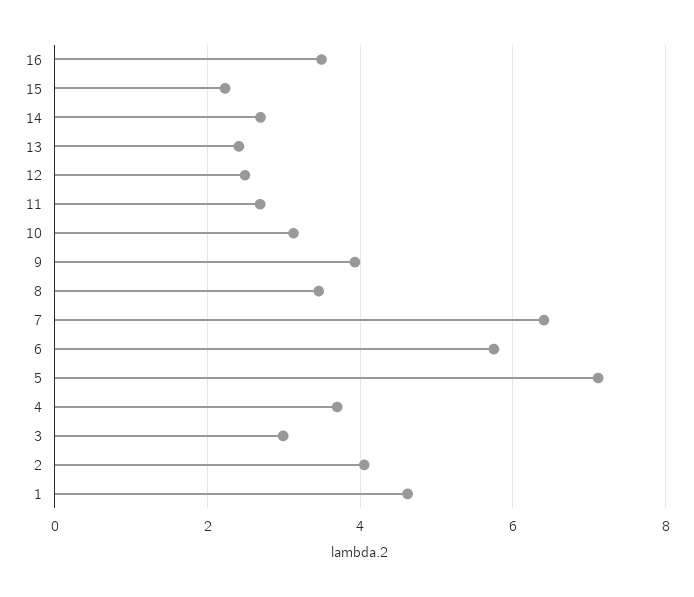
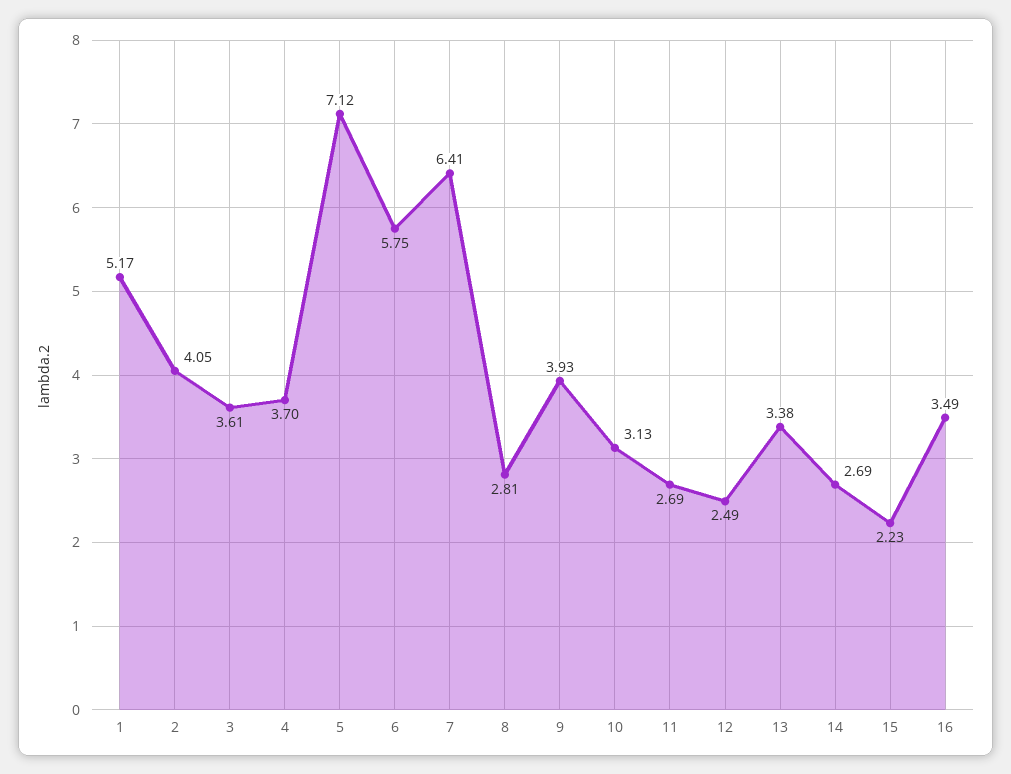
13: 2.4 -> 3.38
8: 3.4 -> 2.81
3: 3 -> 3.61
1: 4.6 -> 5.17

